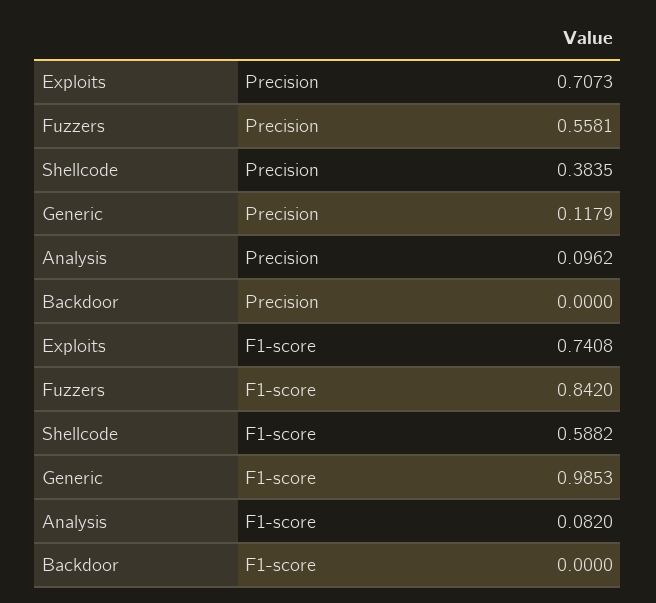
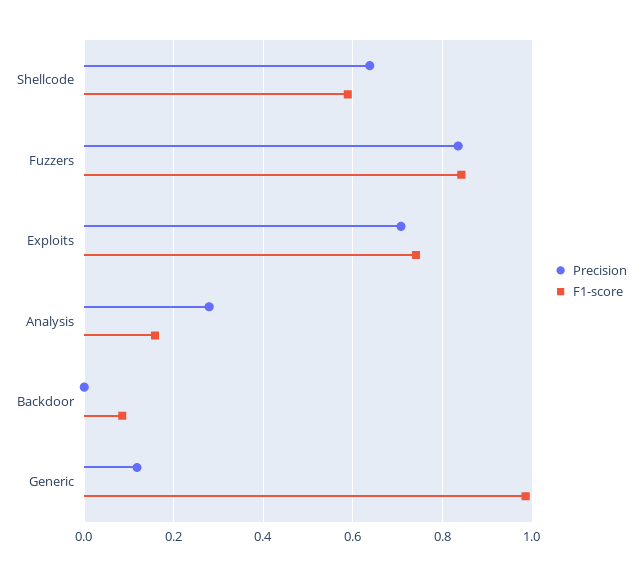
Precision, Fuzzers: 0.5581 -> 0.84
Precision, Shellcode: 0.3835 -> 0.64
Precision, Analysis: 0.0962 -> 0.28
F1-score, Analysis: 0.082 -> 0.16
F1-score, Backdoor: 0 -> 0.08

